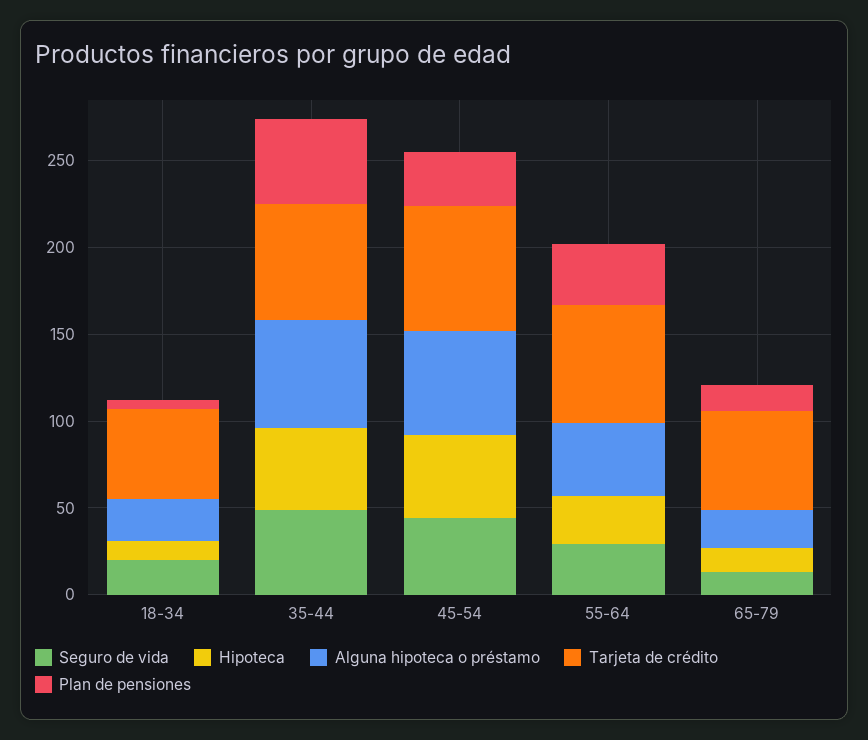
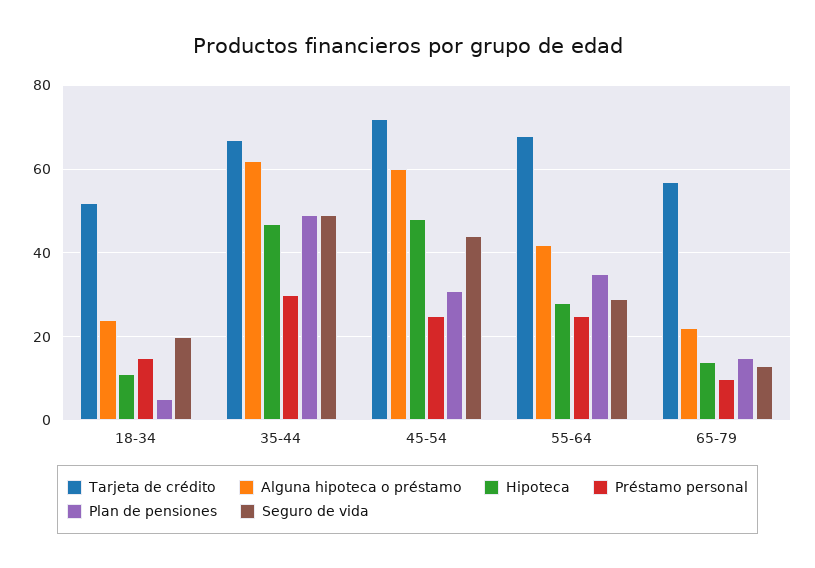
Préstamo personal, 18-34: none -> 15
Préstamo personal, 35-44: none -> 30
Préstamo personal, 45-54: none -> 25
Préstamo personal, 55-64: none -> 25
Préstamo personal, 65-79: none -> 10

